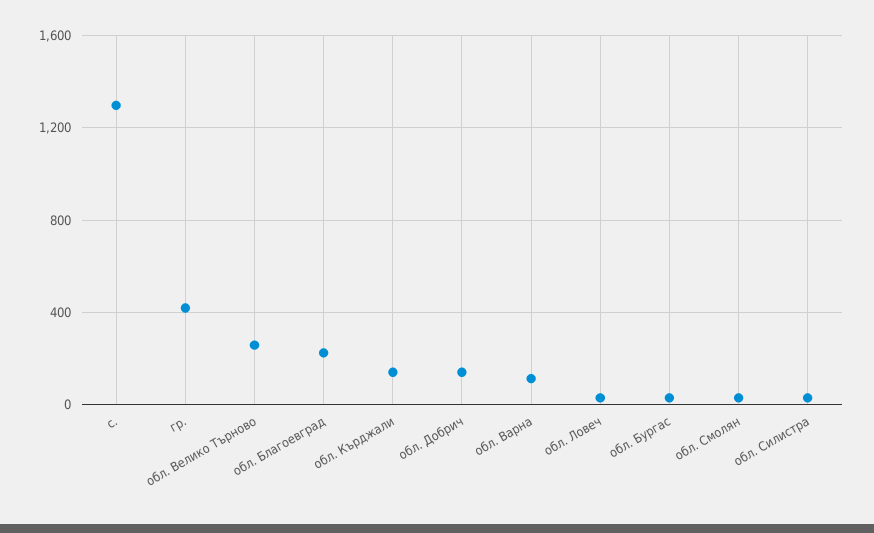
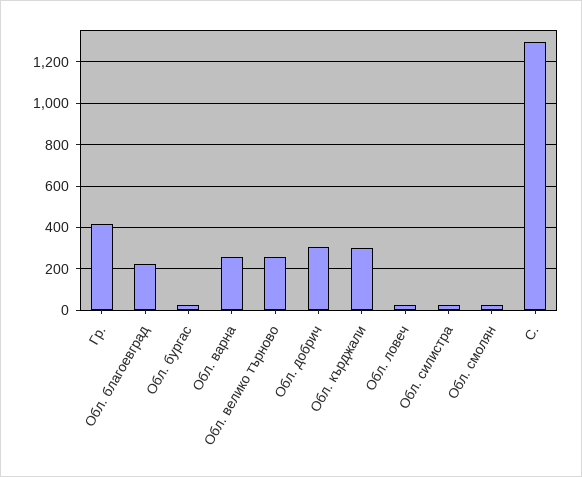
обл. Кърджали: 150 -> 300
обл. Добрич: 150 -> 300
обл. Варна: 100 -> 250

